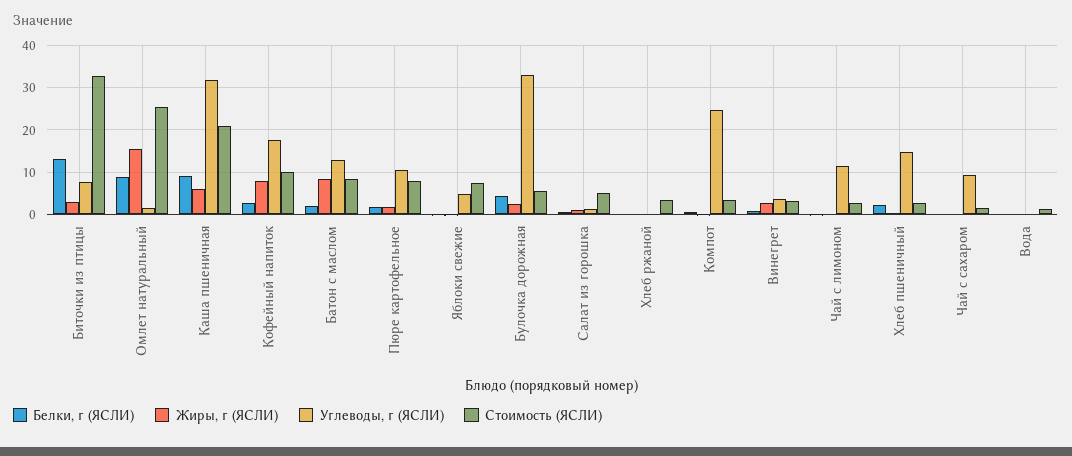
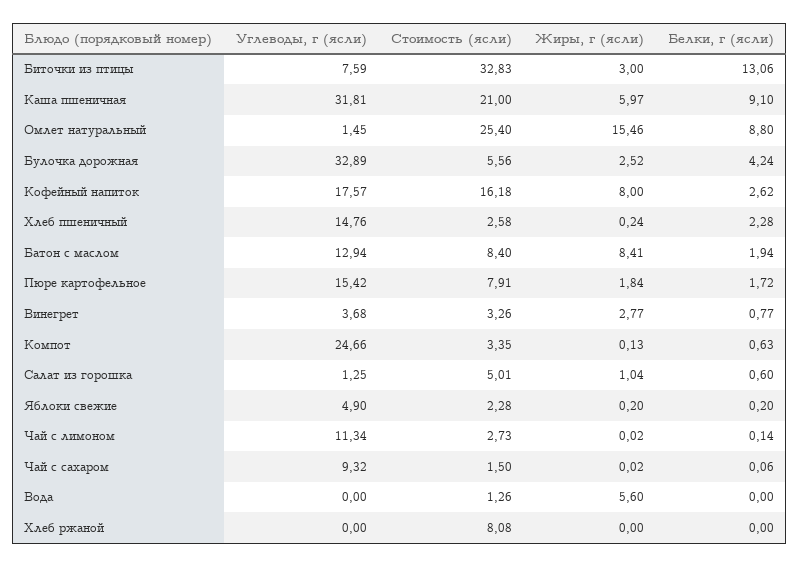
Стоимость (ЯСЛИ), Кофейный напиток: 10 -> 16.18
Углеводы, г (ЯСЛИ), Пюре картофельное: 10 -> 15.42
Стоимость (ЯСЛИ), Яблоки свежие: 8 -> 2.28
Стоимость (ЯСЛИ), Хлеб ржаной: 4 -> 8.08
Жиры, г (ЯСЛИ), Вода: 0 -> 5.6

